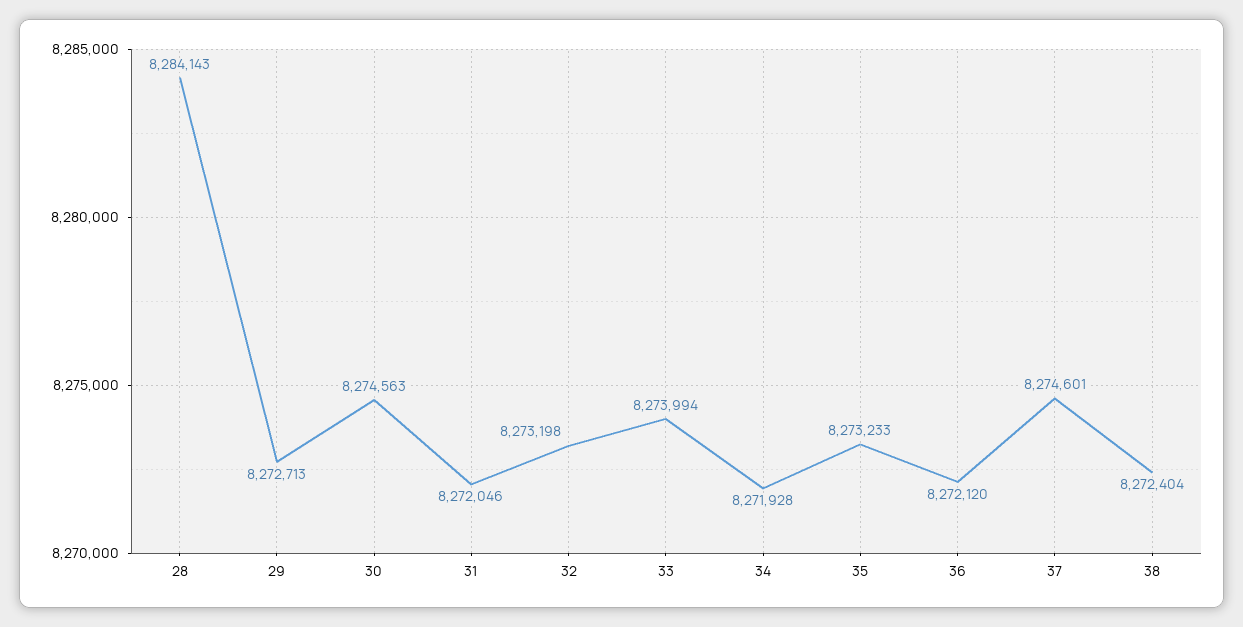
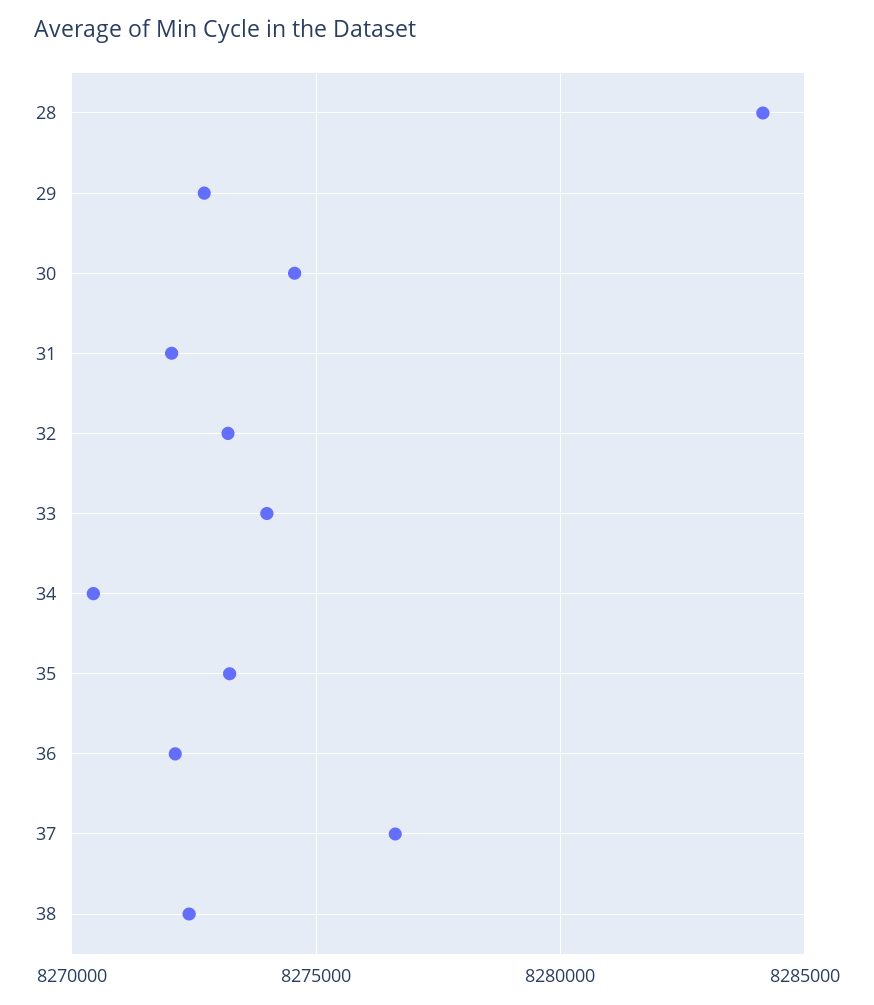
34: 8271928 -> 8270500
37: 8274601 -> 8276500

